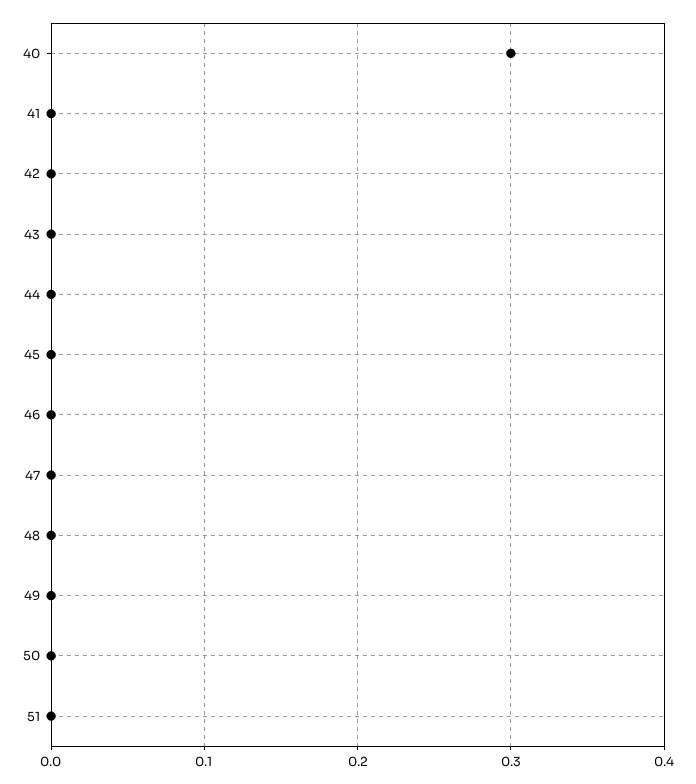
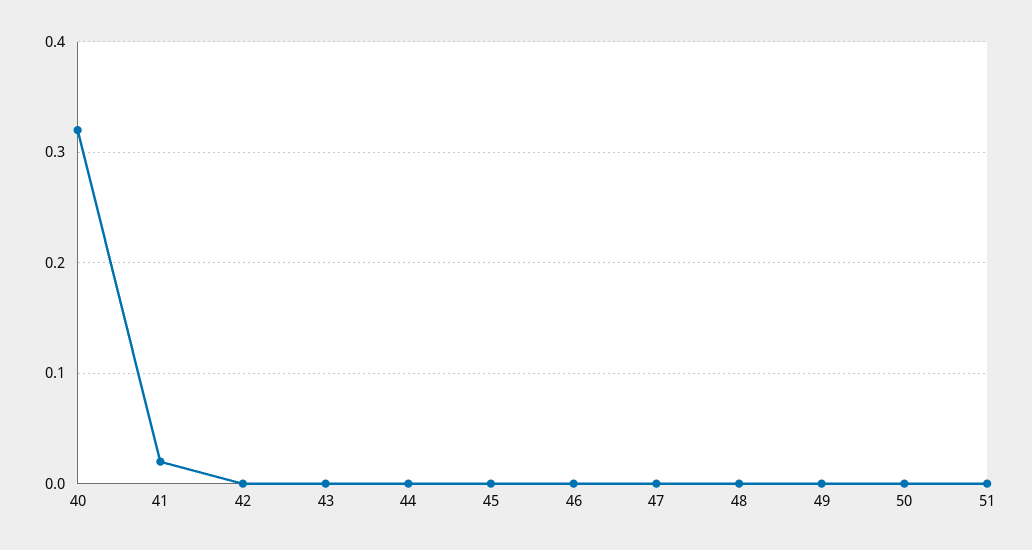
40: 0.3 -> 0.32
41: 0 -> 0.02

